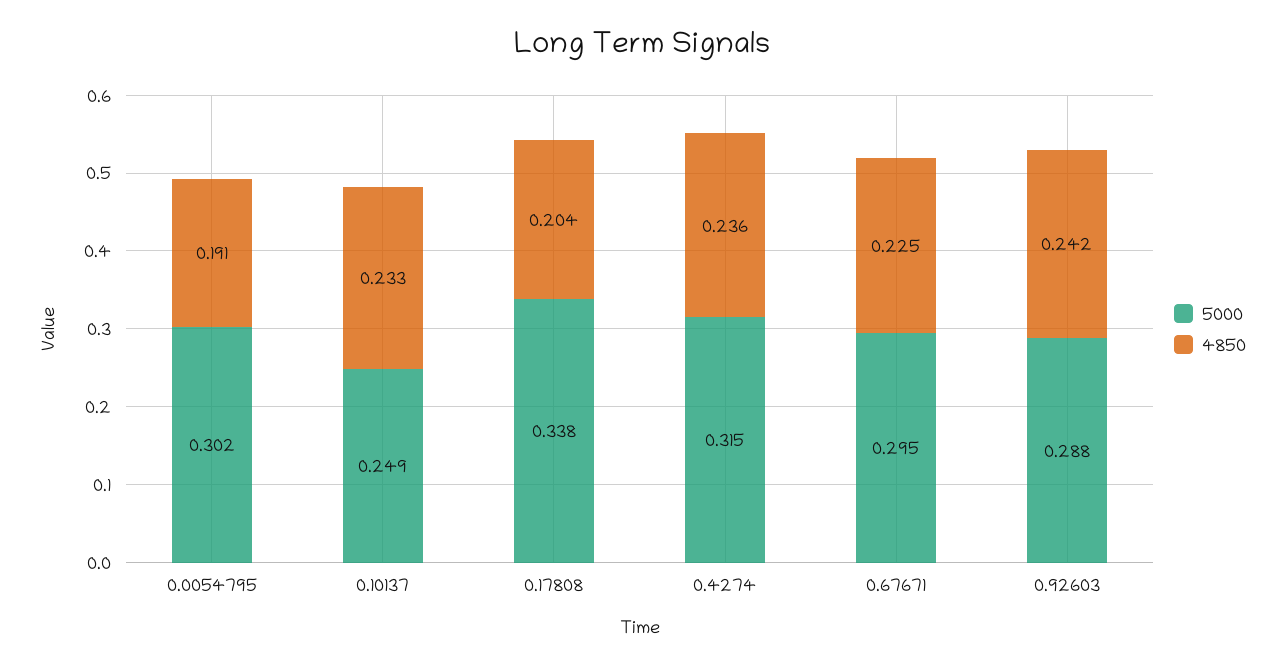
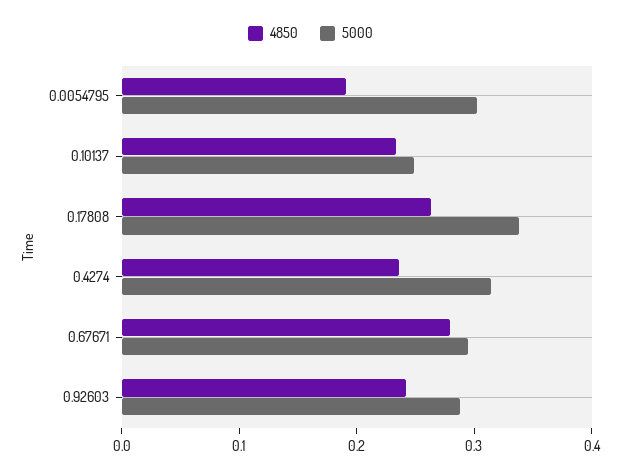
4850, 0.17808: 0.204 -> 0.26
4850, 0.67671: 0.225 -> 0.28

